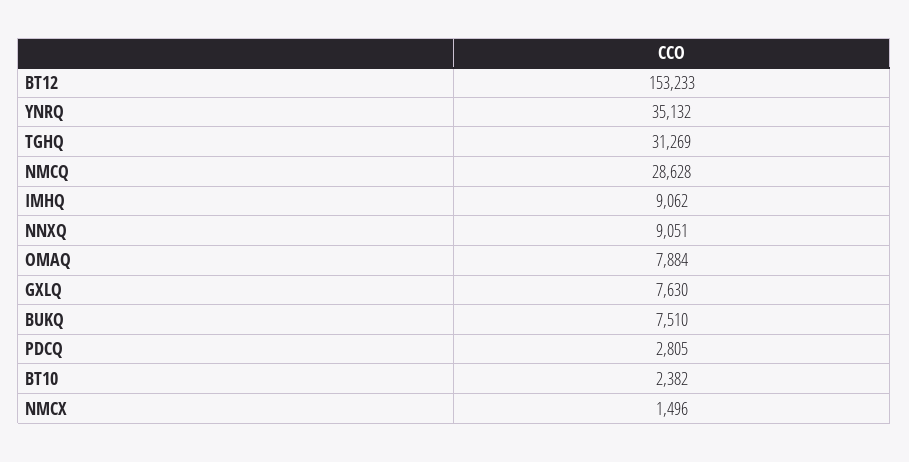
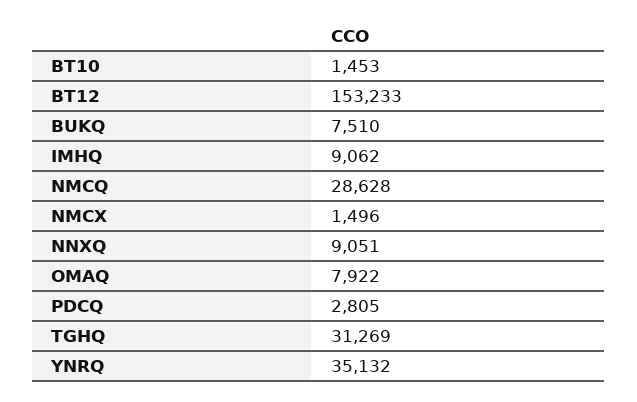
OMAQ: 7884 -> 7922
GXLQ: 7630 -> none
BT10: 2382 -> 1453

